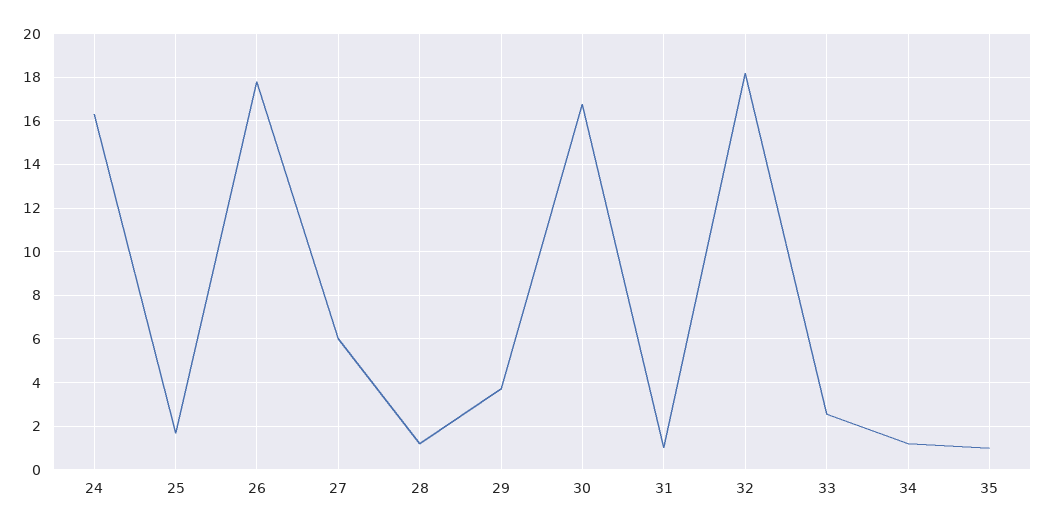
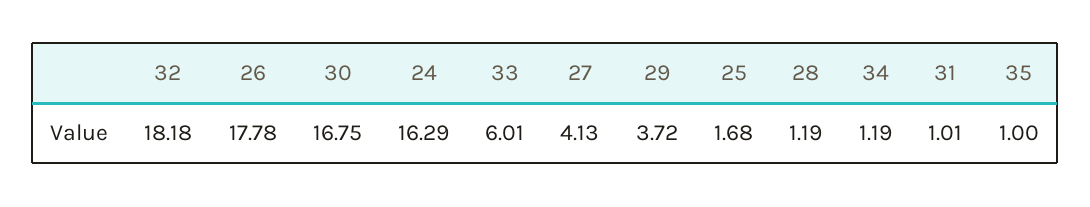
27: 6 -> 4.13
33: 2.5 -> 6.01

